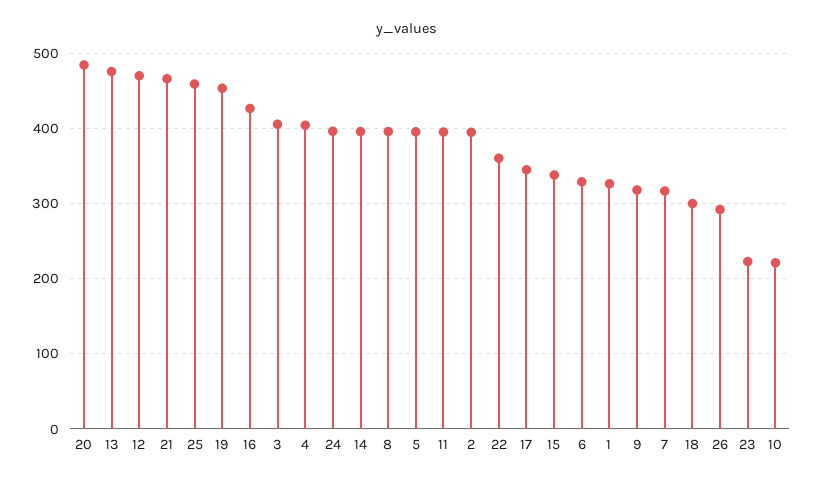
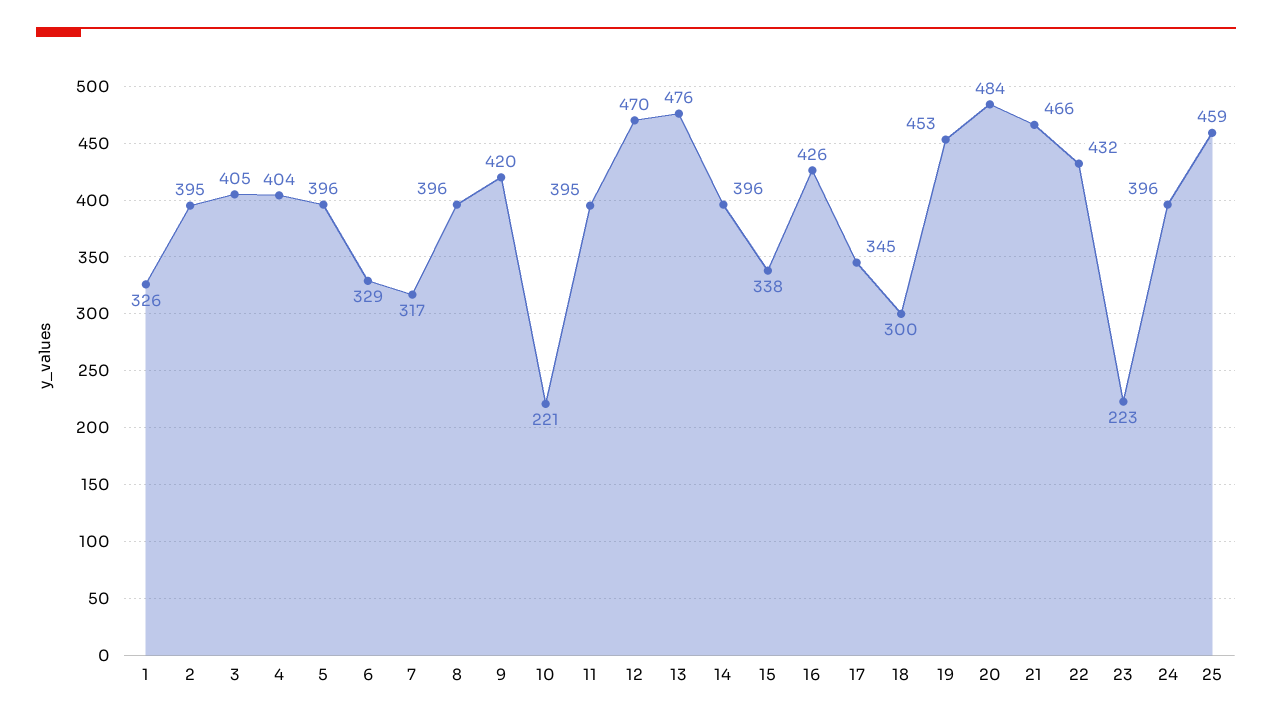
22: 360 -> 432
9: 320 -> 420
26: 290 -> none

